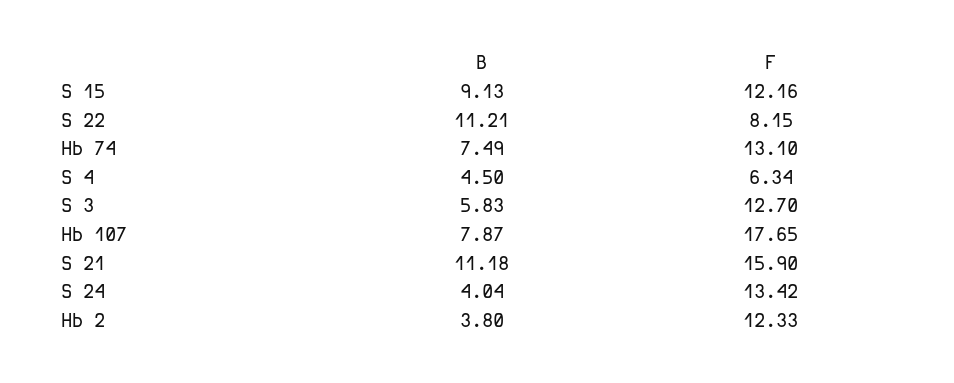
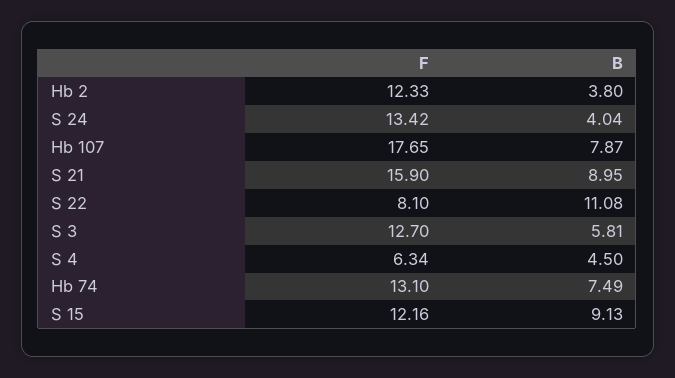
B, S 22: 11.21 -> 11.08
F, S 22: 8.15 -> 8.1
B, S 3: 5.83 -> 5.81
B, S 21: 11.18 -> 8.95

